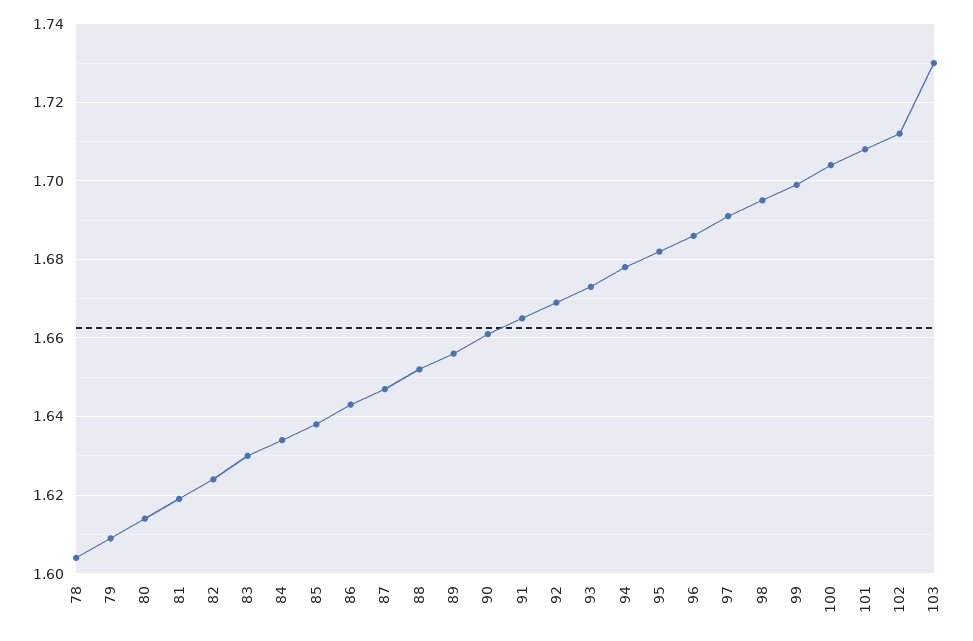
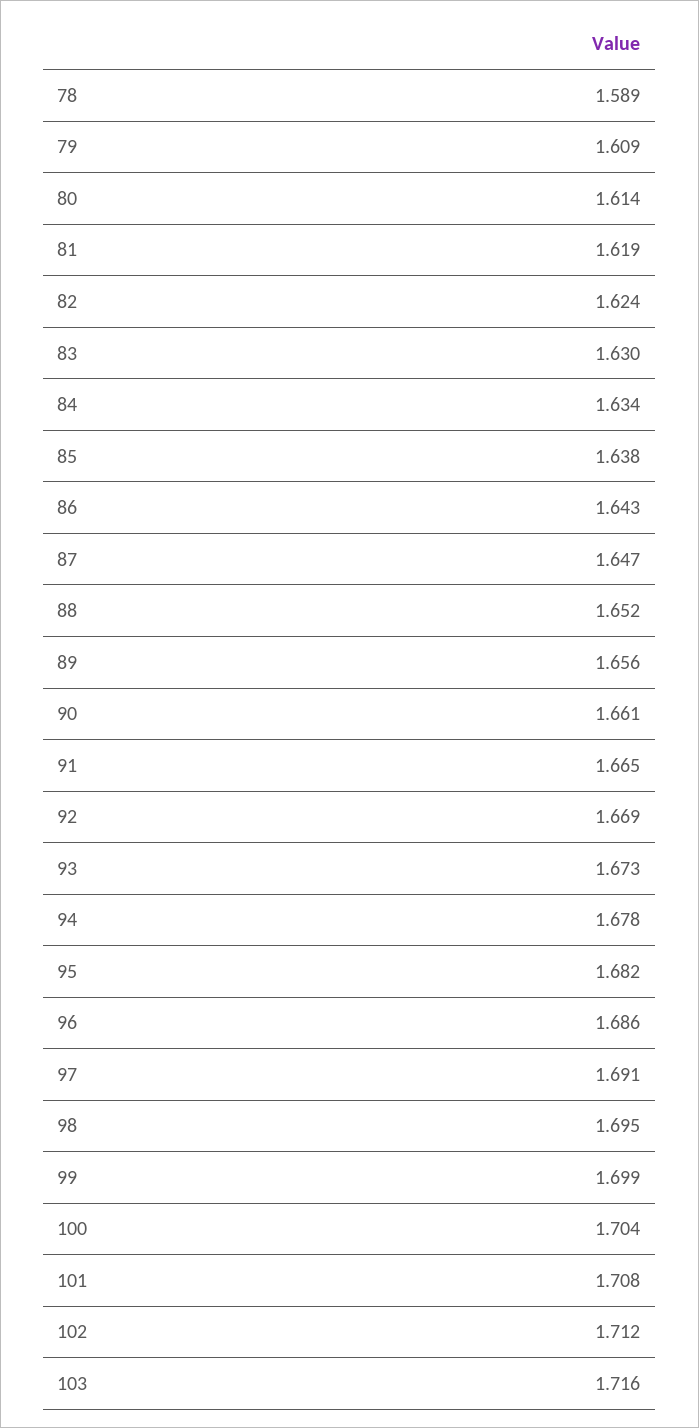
78: 1.605 -> 1.589
103: 1.73 -> 1.716

